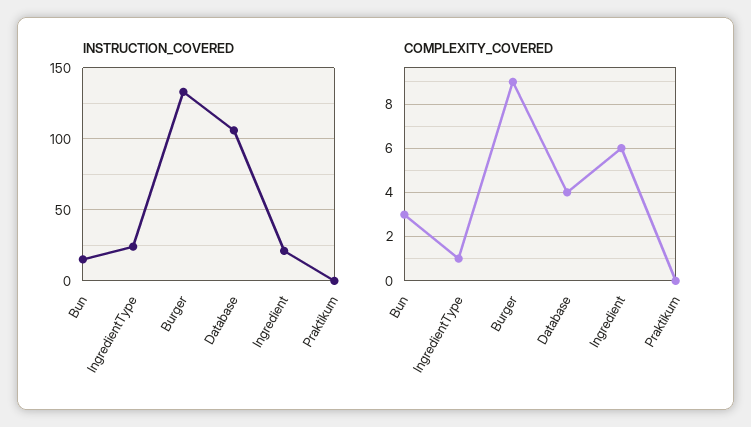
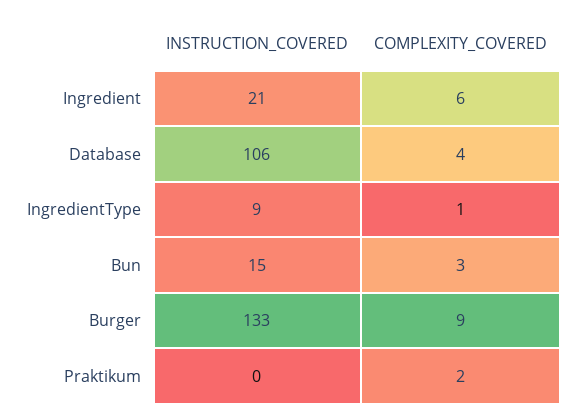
INSTRUCTION_COVERED, IngredientType: 25 -> 9
COMPLEXITY_COVERED, Praktikum: 0 -> 2

